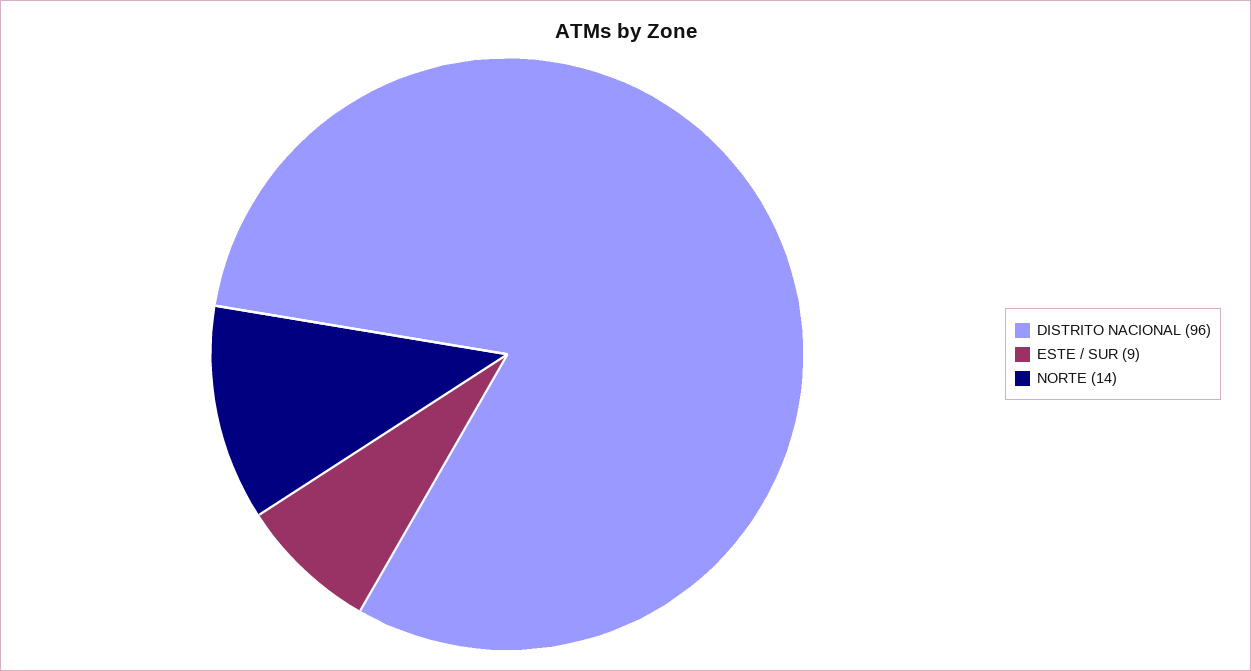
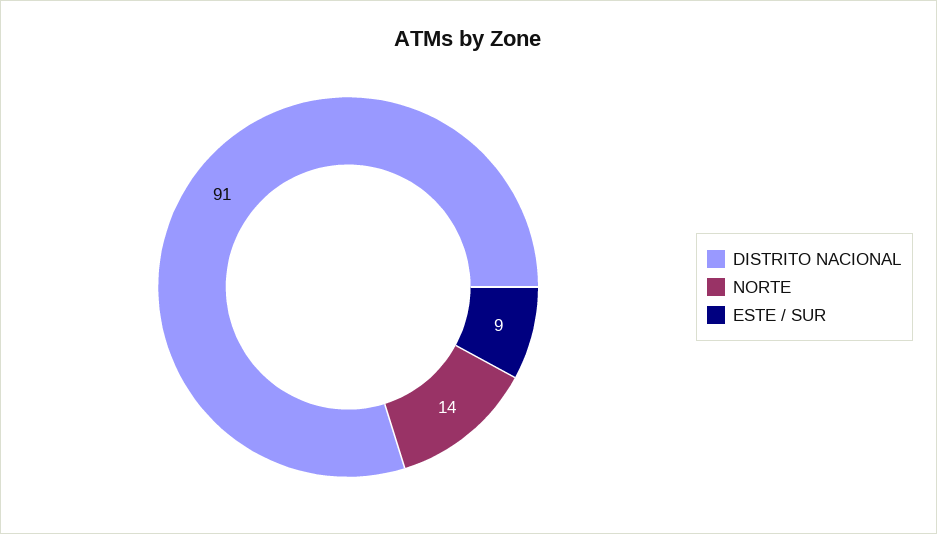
DISTRITO NACIONAL: 96 -> 91

